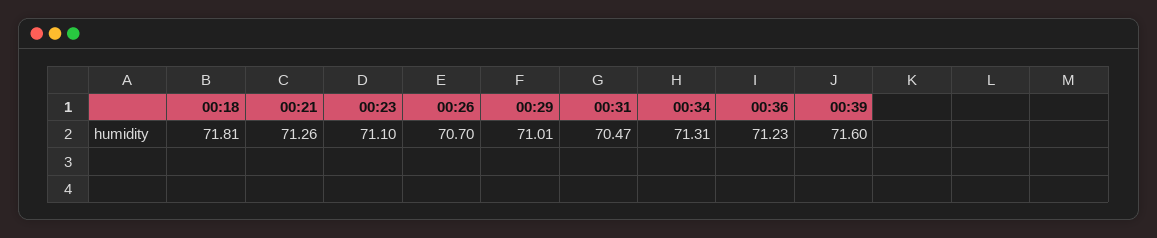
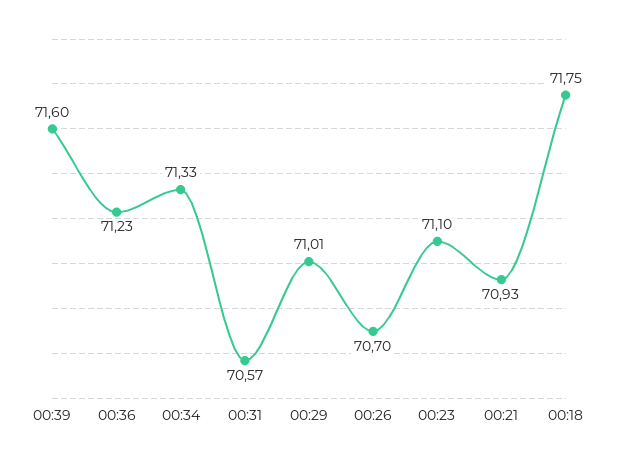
00:18: 71.81 -> 71.75
00:21: 71.26 -> 70.93
00:31: 70.47 -> 70.57
00:34: 71.31 -> 71.33

